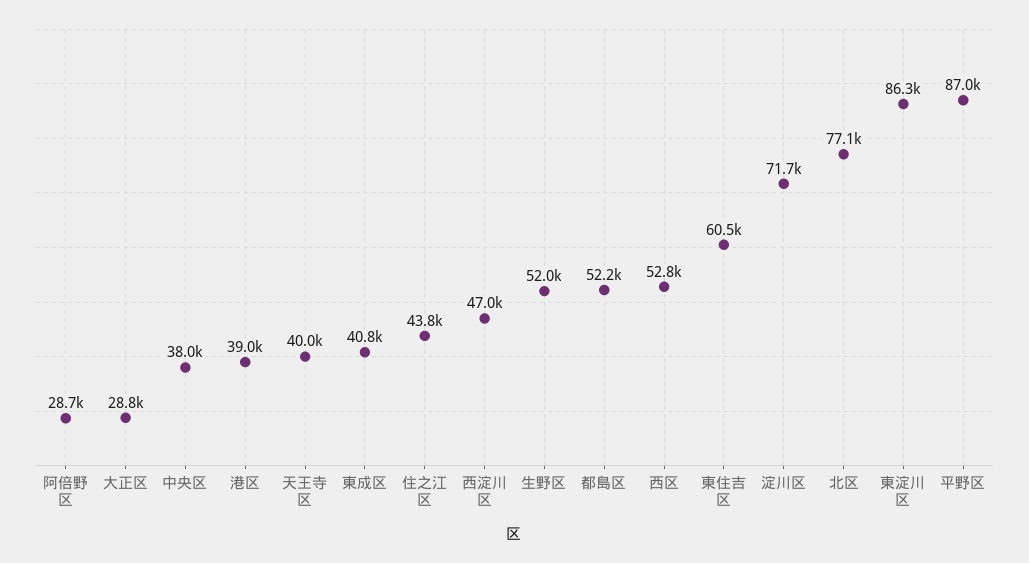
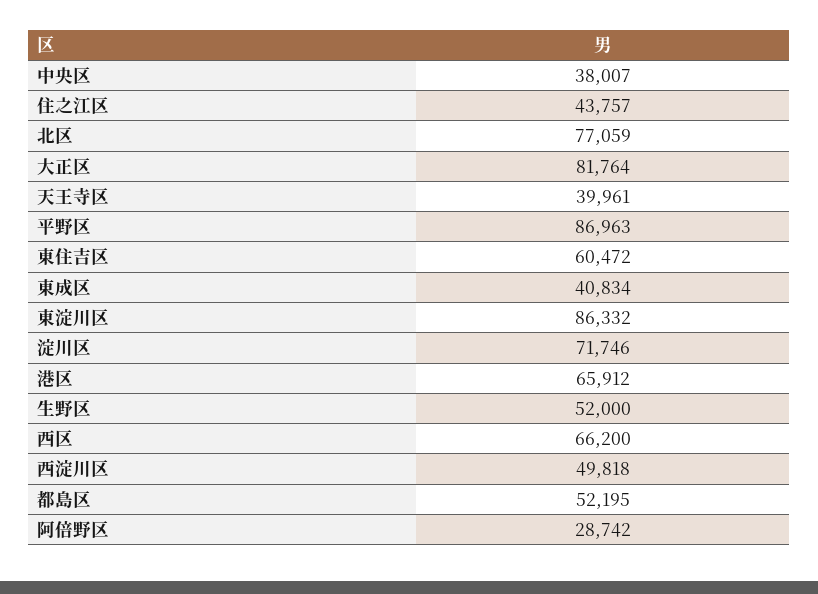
大正区: 28800 -> 81764
港区: 39000 -> 65912
西淀川区: 47000 -> 49818
西区: 52800 -> 66200

